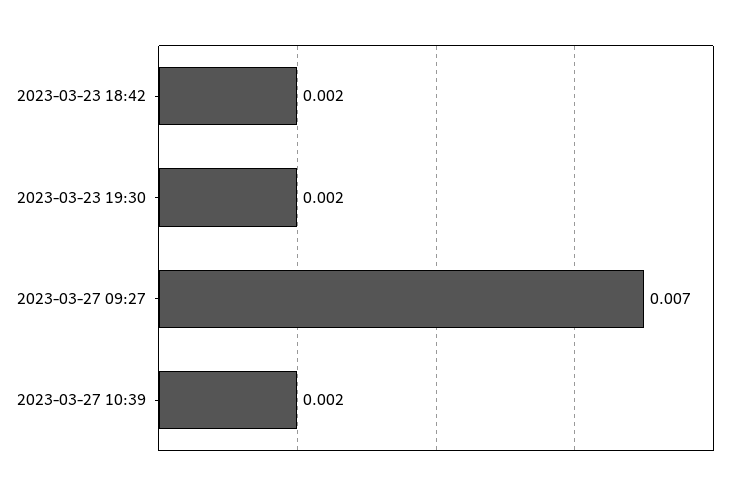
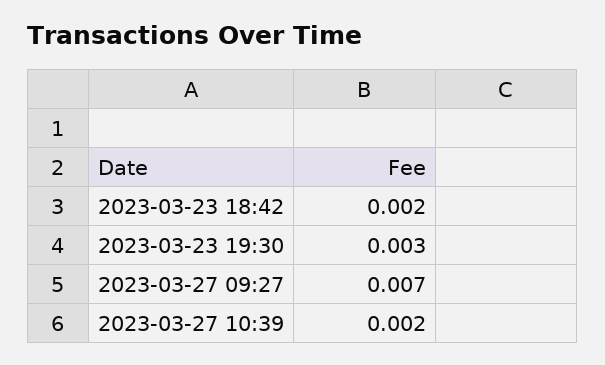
2023-03-23 19:30: 0.002 -> 0.003

